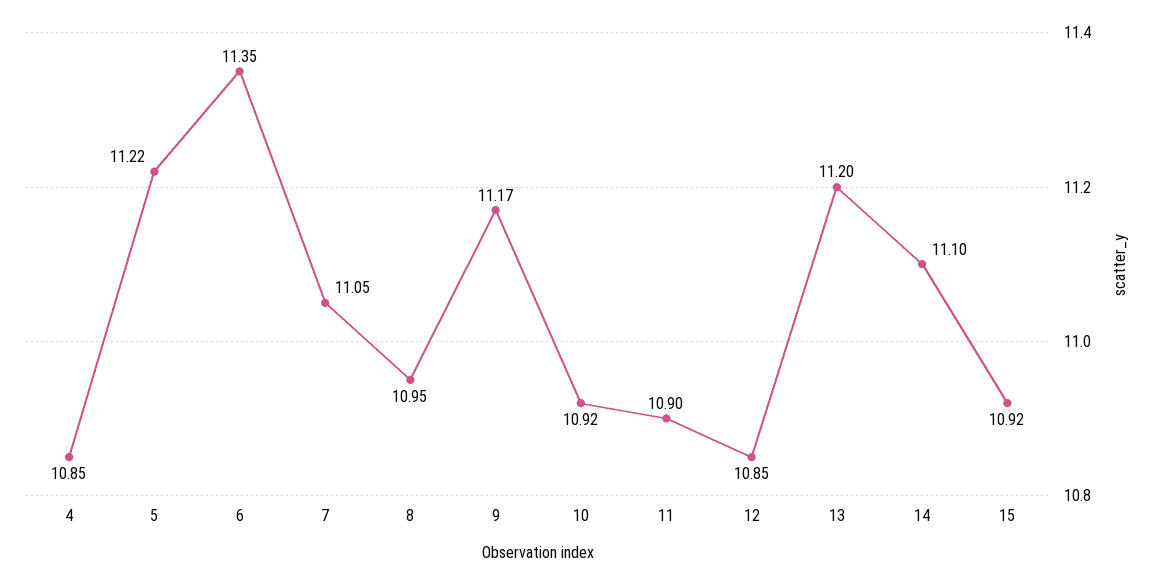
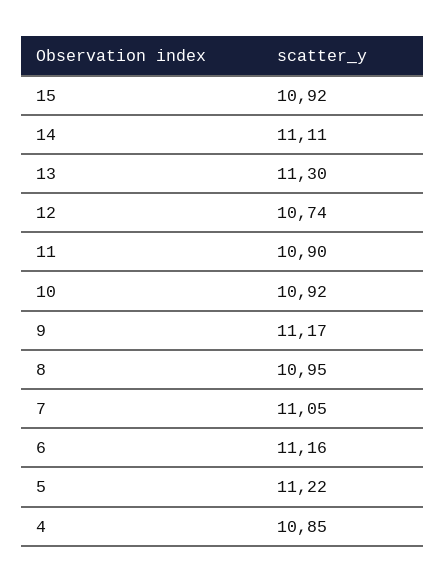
6: 11.35 -> 11.16
12: 10.85 -> 10.74
13: 11.2 -> 11.3
14: 11.1 -> 11.11

